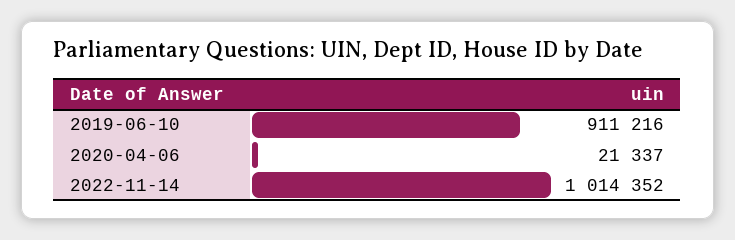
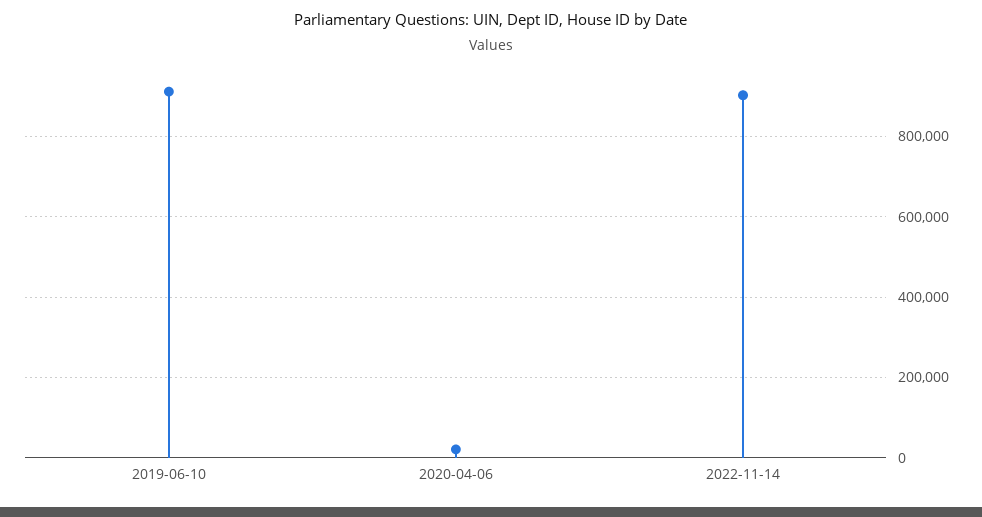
2022-11-14: 1014352 -> 900000

